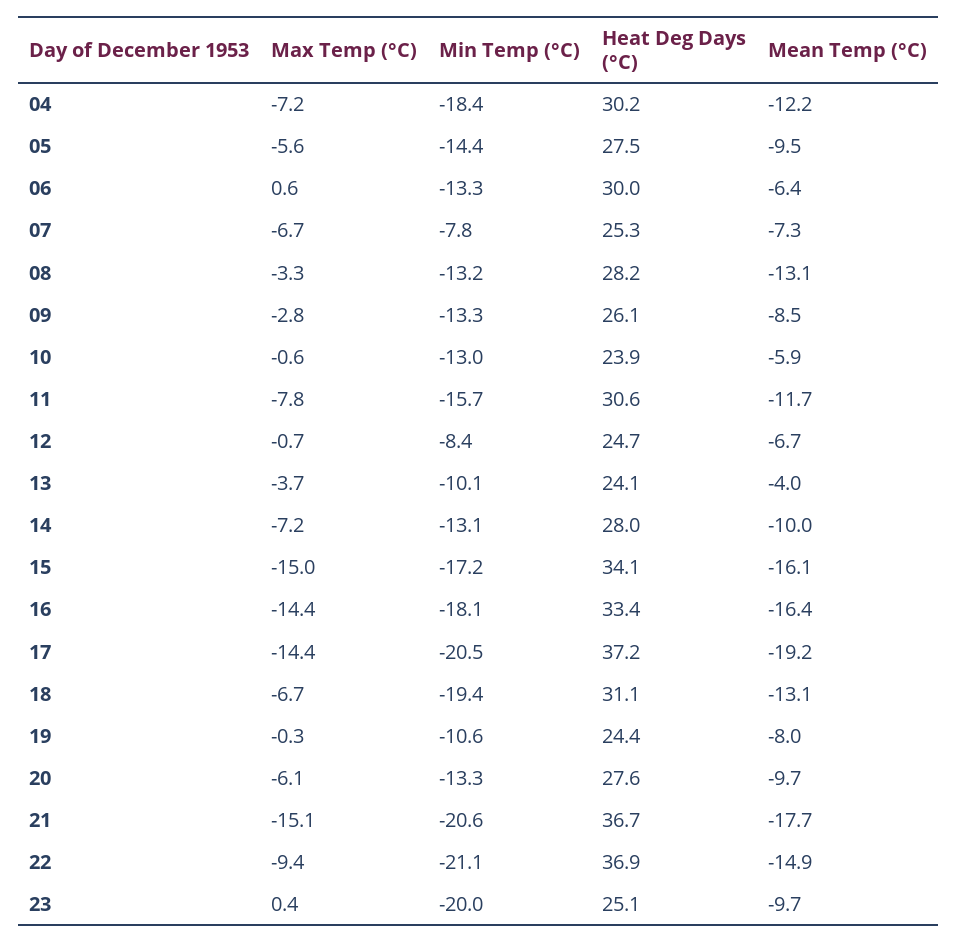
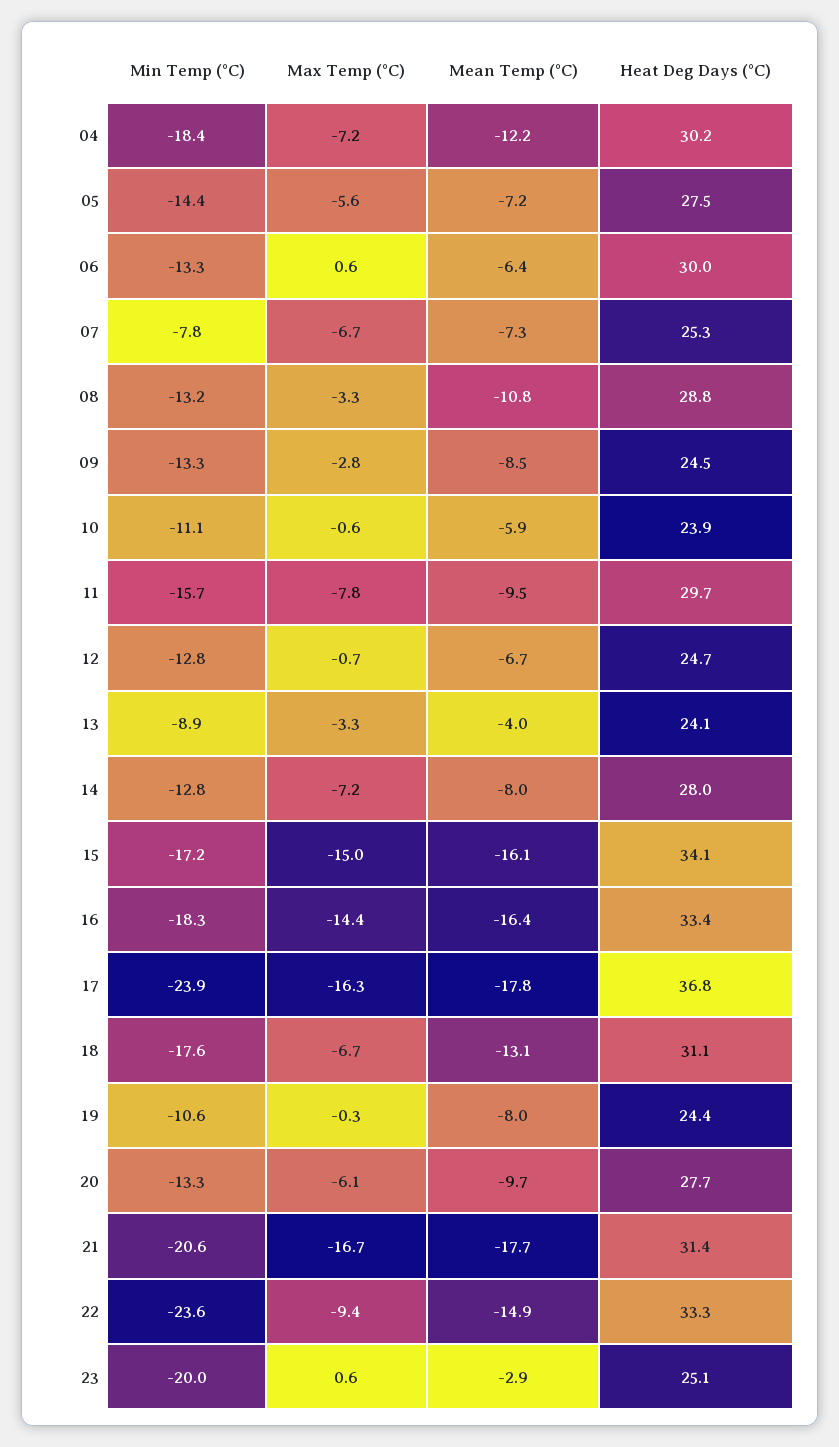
Mean Temp (°C), 05: -9.5 -> -7.2
Heat Deg Days (°C), 08: 28.2 -> 28.8
Mean Temp (°C), 08: -13.1 -> -10.8
Heat Deg Days (°C), 09: 26.1 -> 24.5
Min Temp (°C), 10: -13 -> -11.1
Heat Deg Days (°C), 11: 30.6 -> 29.7
Mean Temp (°C), 11: -11.7 -> -9.5
Min Temp (°C), 12: -8.4 -> -12.8
Max Temp (°C), 13: -3.7 -> -3.3
Min Temp (°C), 13: -10.1 -> -8.9
Min Temp (°C), 14: -13.1 -> -12.8
Mean Temp (°C), 14: -10 -> -8
Min Temp (°C), 16: -18.1 -> -18.3
Max Temp (°C), 17: -14.4 -> -16.3
Min Temp (°C), 17: -20.5 -> -23.9
Heat Deg Days (°C), 17: 37.2 -> 36.8
Mean Temp (°C), 17: -19.2 -> -17.8
Min Temp (°C), 18: -19.4 -> -17.6
Heat Deg Days (°C), 20: 27.6 -> 27.7
Max Temp (°C), 21: -15.1 -> -16.7
Heat Deg Days (°C), 21: 36.7 -> 31.4
Min Temp (°C), 22: -21.1 -> -23.6
Heat Deg Days (°C), 22: 36.9 -> 33.3
Max Temp (°C), 23: 0.4 -> 0.6
Mean Temp (°C), 23: -9.7 -> -2.9

